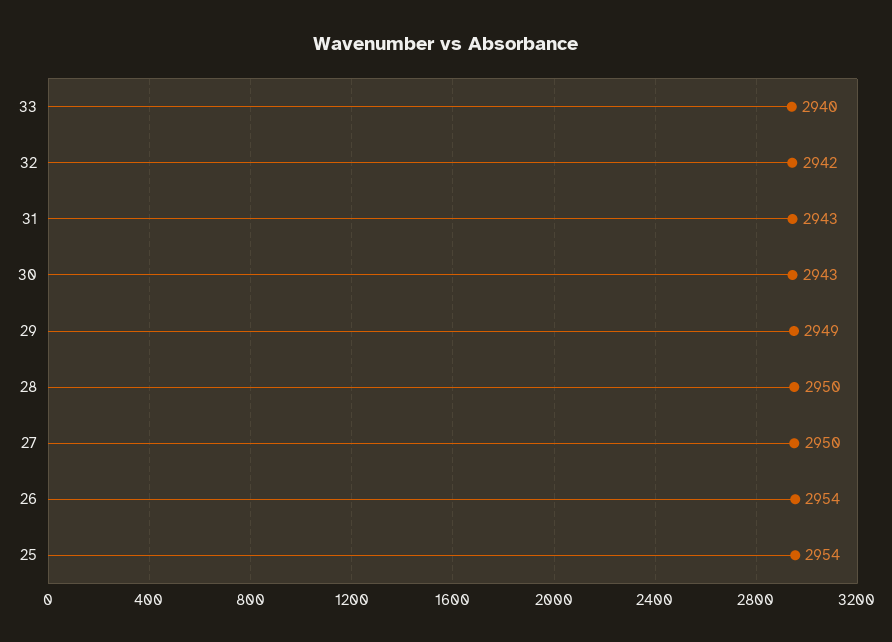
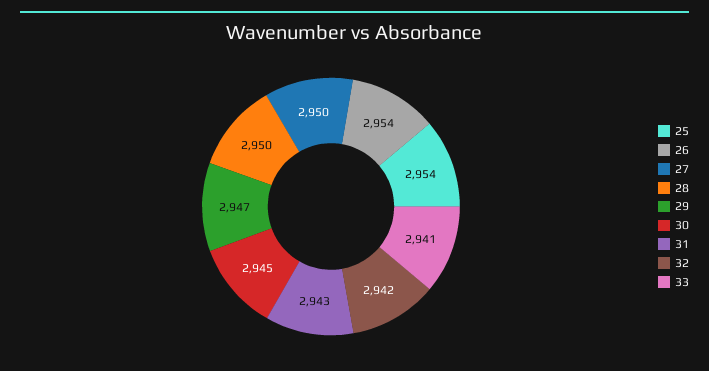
33: 2940 -> 2941
30: 2943 -> 2945
29: 2949 -> 2947

